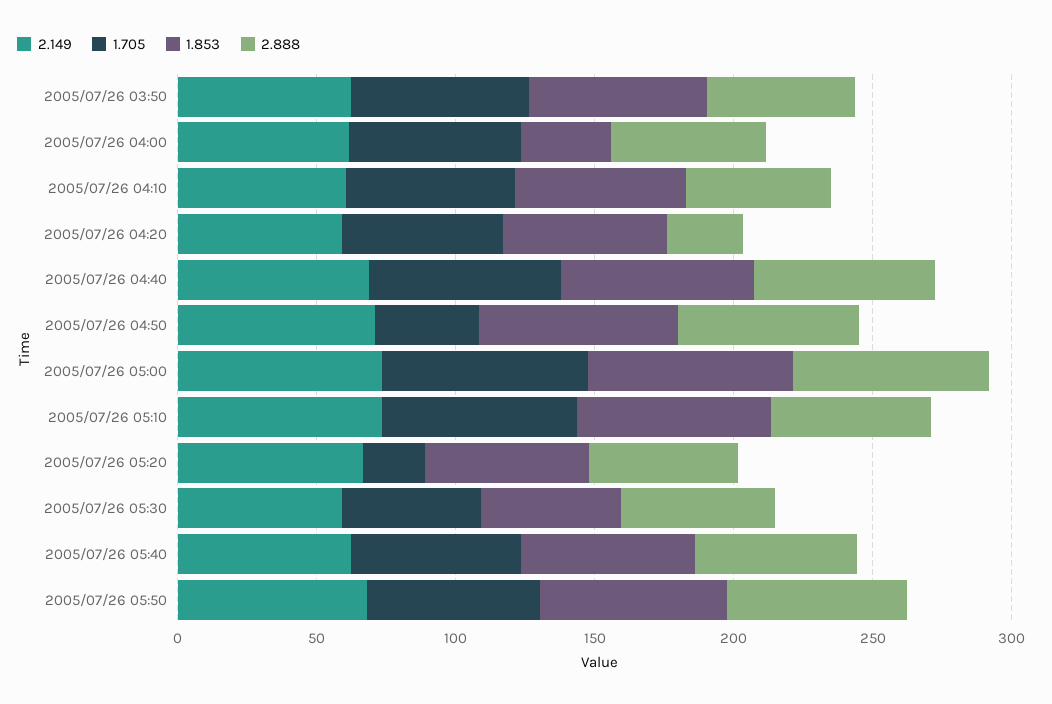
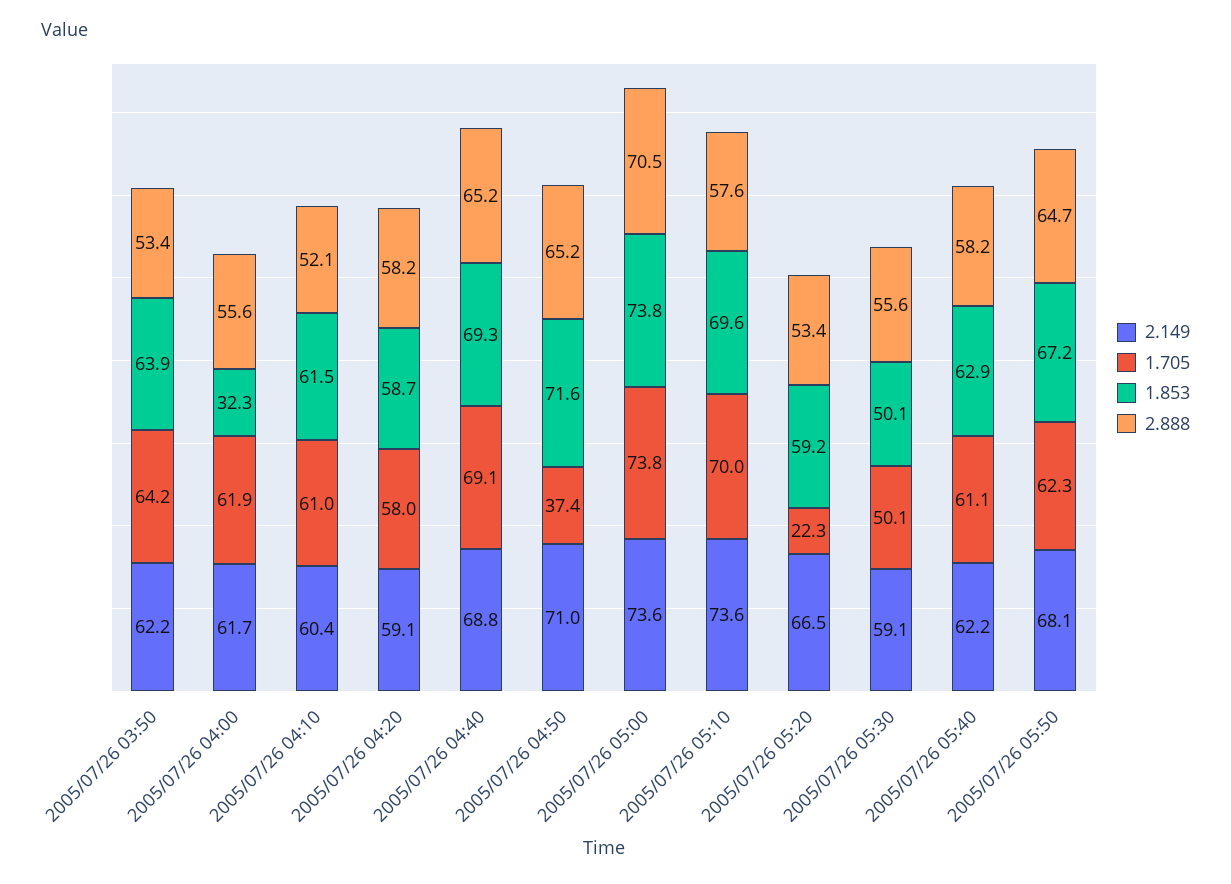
2.888, 2005/07/26 04:20: 30 -> 58.2

